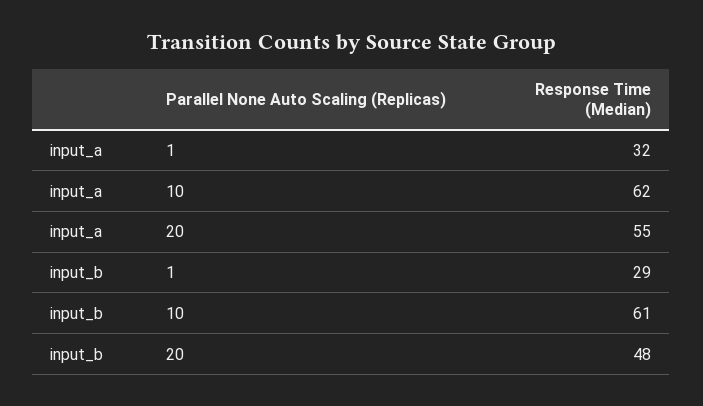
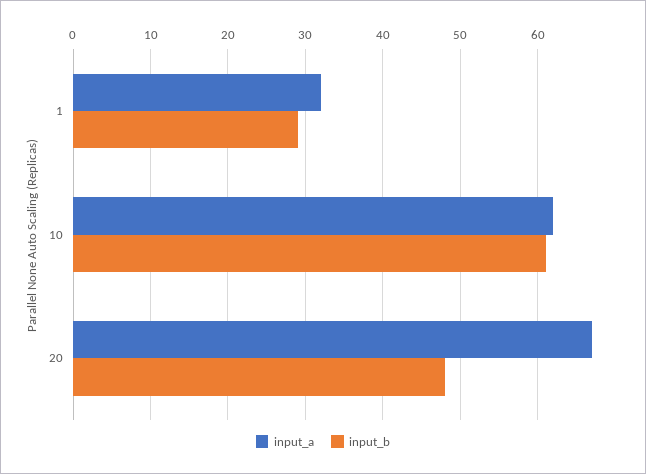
input_a, 20: 55 -> 67

